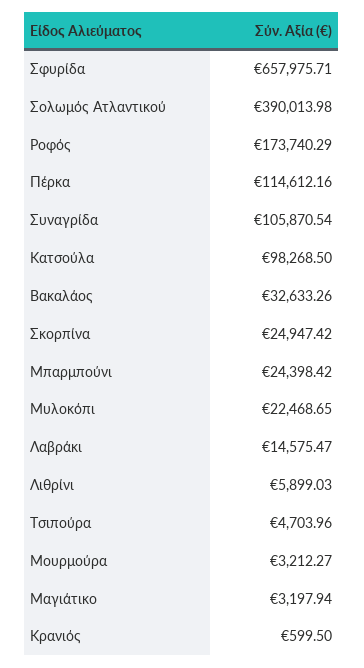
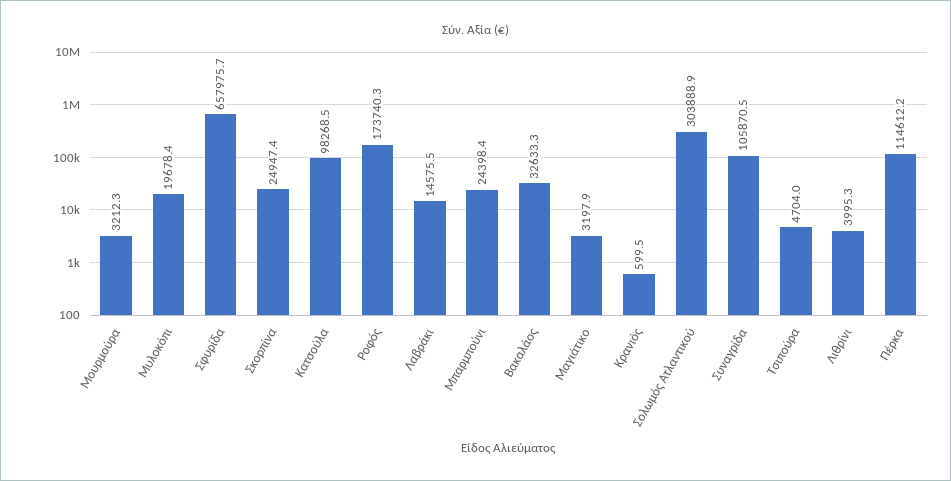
Σολωμός Ατλαντικού: 390013.98 -> 303888.9
Μυλοκόπι: 22468.65 -> 19678.4
Λιθρίνι: 5899.03 -> 3995.3

